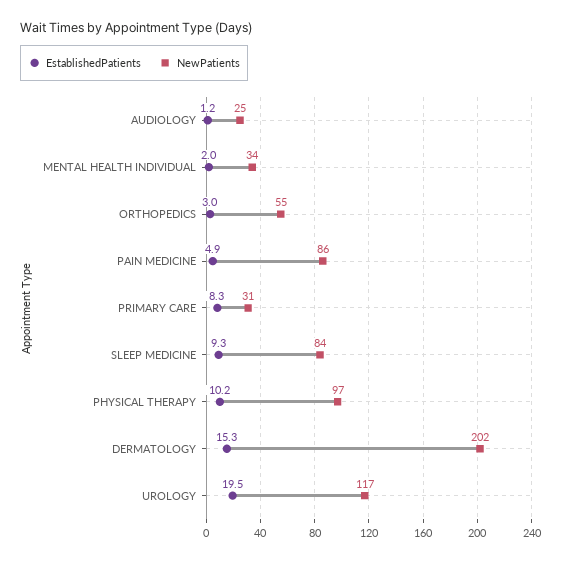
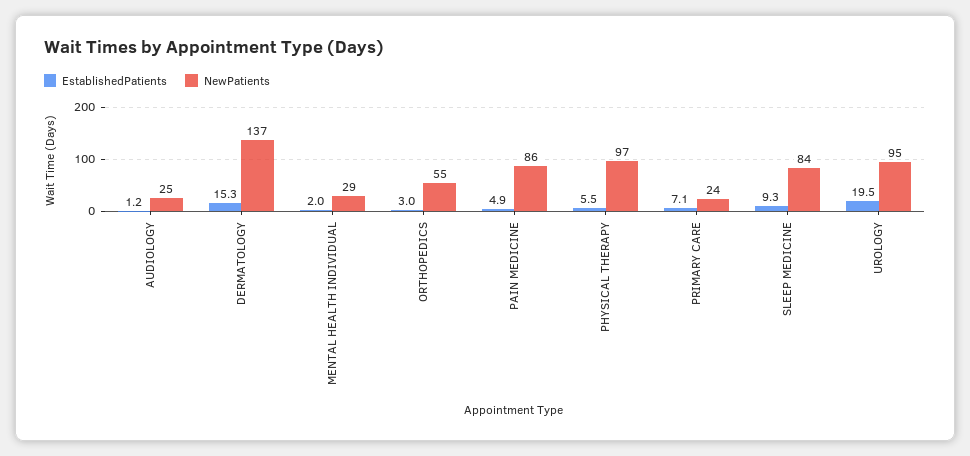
NewPatients, MENTAL HEALTH INDIVIDUAL: 34 -> 29
EstablishedPatients, PRIMARY CARE: 8.3 -> 7.1
NewPatients, PRIMARY CARE: 31 -> 24
EstablishedPatients, PHYSICAL THERAPY: 10.2 -> 5.5
NewPatients, DERMATOLOGY: 202 -> 137
NewPatients, UROLOGY: 117 -> 95

